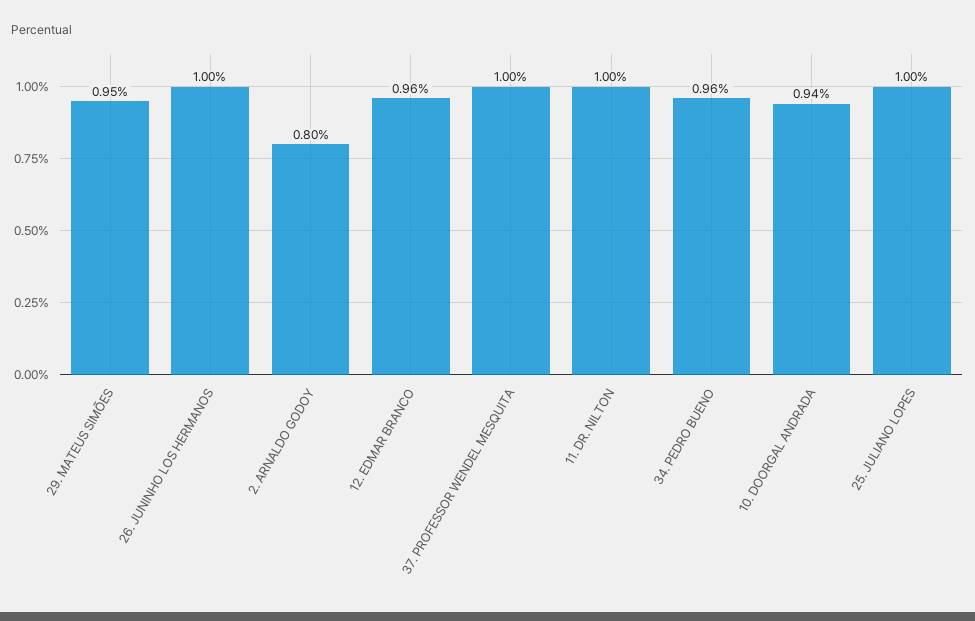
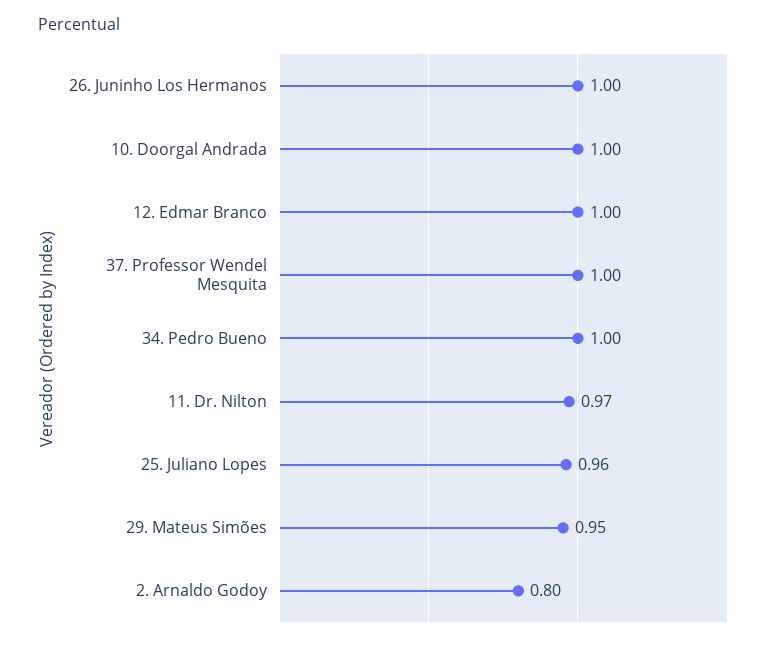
12. EDMAR BRANCO: 0.96 -> 1
11. DR. NILTON: 1 -> 0.97
34. PEDRO BUENO: 0.96 -> 1
10. DOORGAL ANDRADA: 0.94 -> 1
25. JULIANO LOPES: 1 -> 0.96

